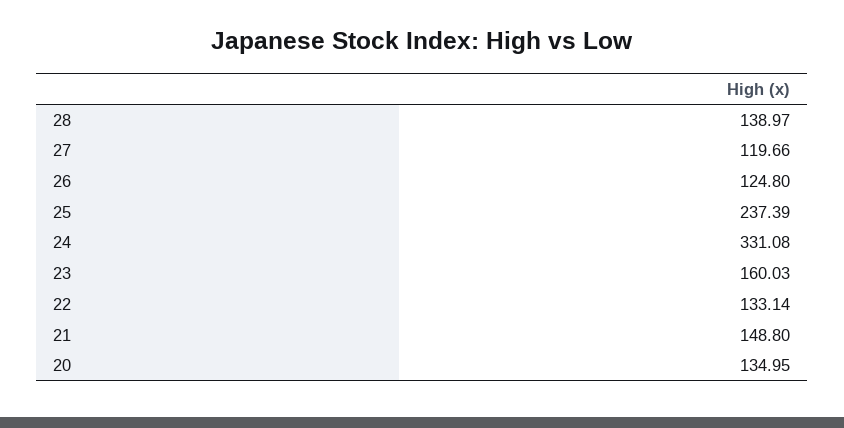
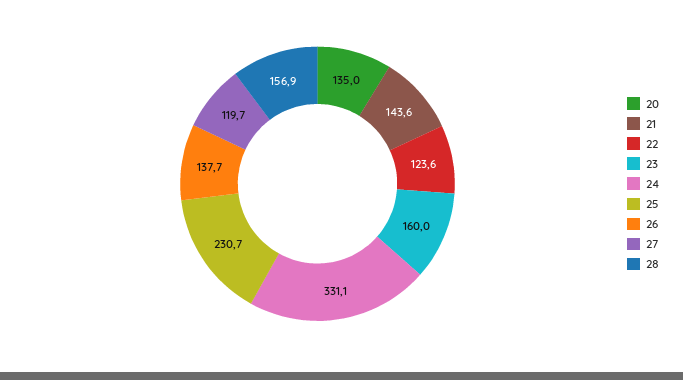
28: 138.97 -> 156.9
26: 124.8 -> 137.7
25: 237.39 -> 230.7
22: 133.14 -> 123.6
21: 148.8 -> 143.6

